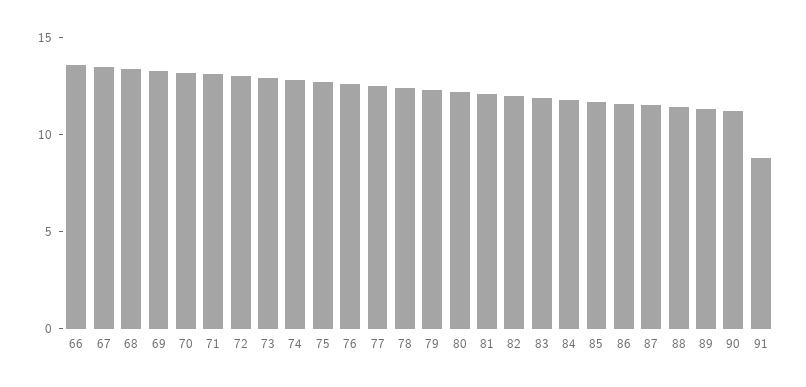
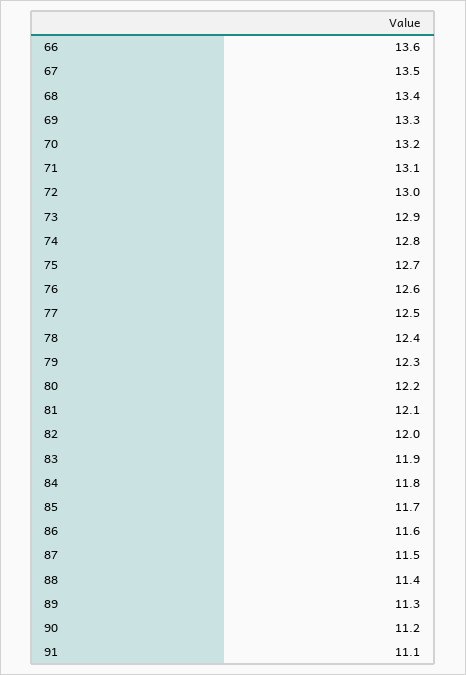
91: 9 -> 11.1

